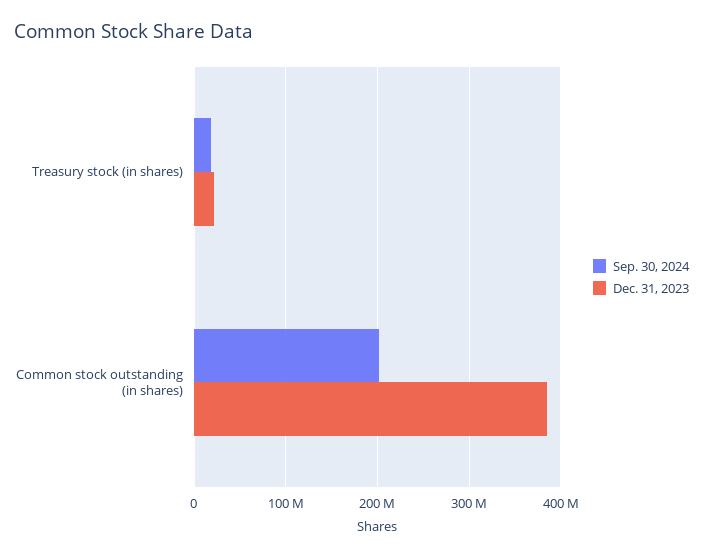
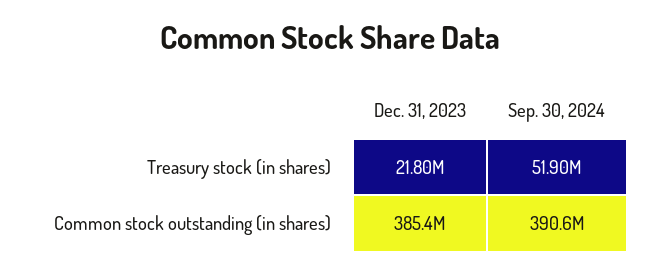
Sep. 30, 2024, Treasury stock (in shares): 20000000 -> 51900000
Sep. 30, 2024, Common stock outstanding (in shares): 200000000 -> 390600000

